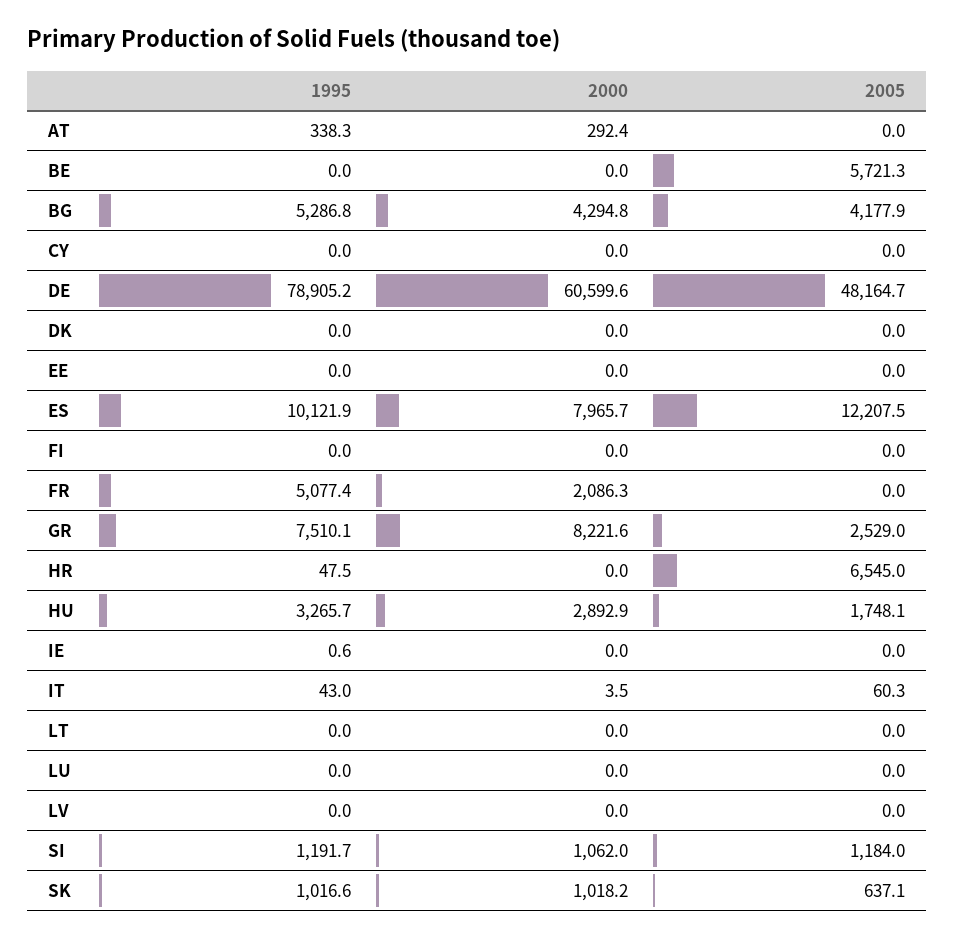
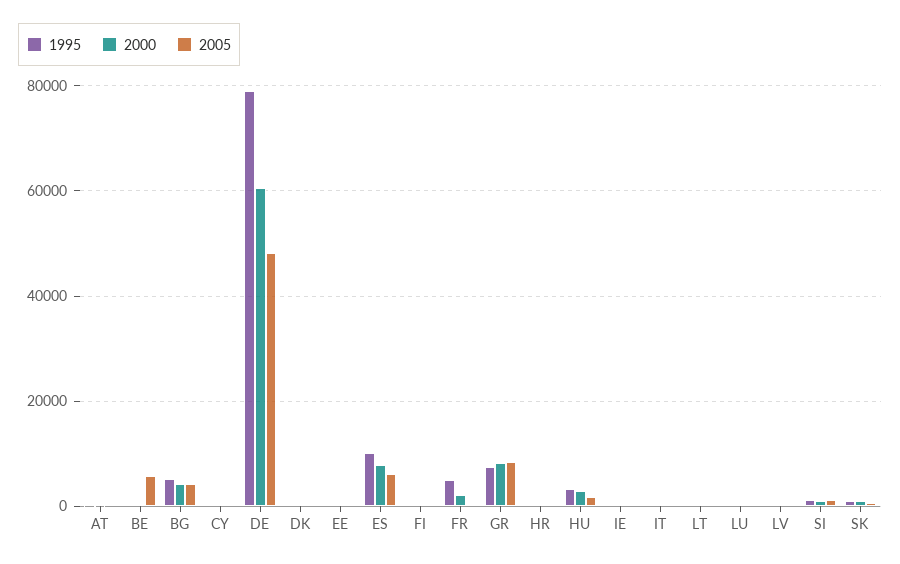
2005, ES: 12207.5 -> 6000
2005, GR: 2529 -> 8000
2005, HR: 6545 -> 0

